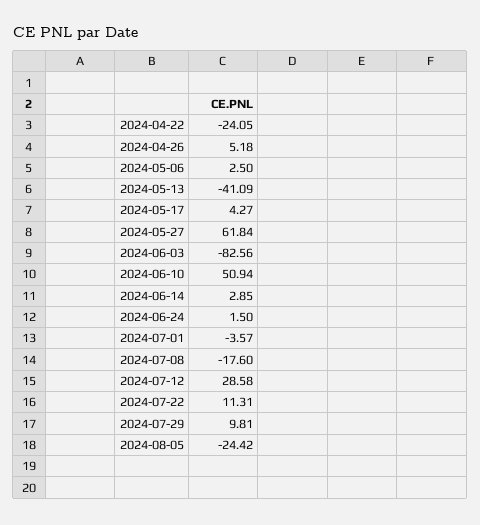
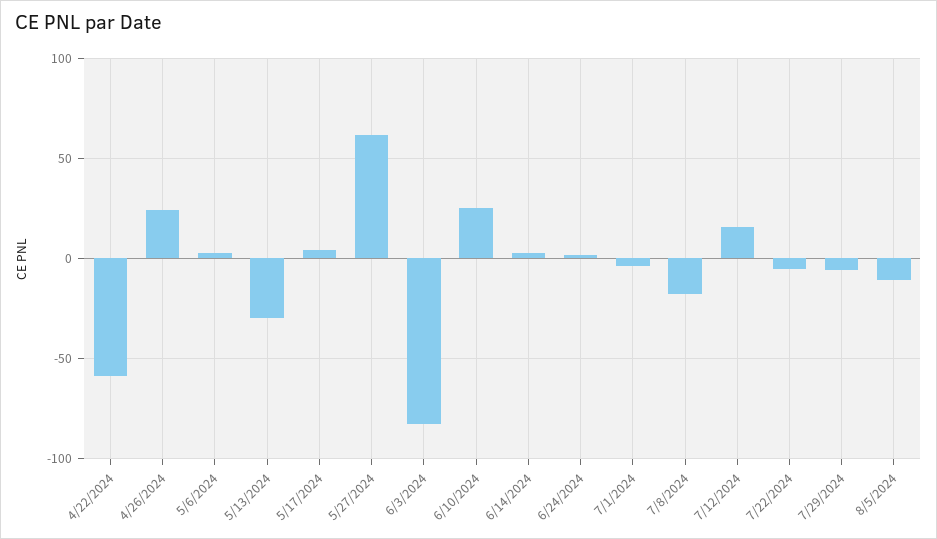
2024-04-22: -24.05 -> -60
2024-04-26: 5.18 -> 25
2024-05-13: -41.09 -> -30
2024-06-10: 50.94 -> 25
2024-07-12: 28.58 -> 15
2024-07-22: 11.31 -> -5
2024-07-29: 9.81 -> -5
2024-08-05: -24.42 -> -10

